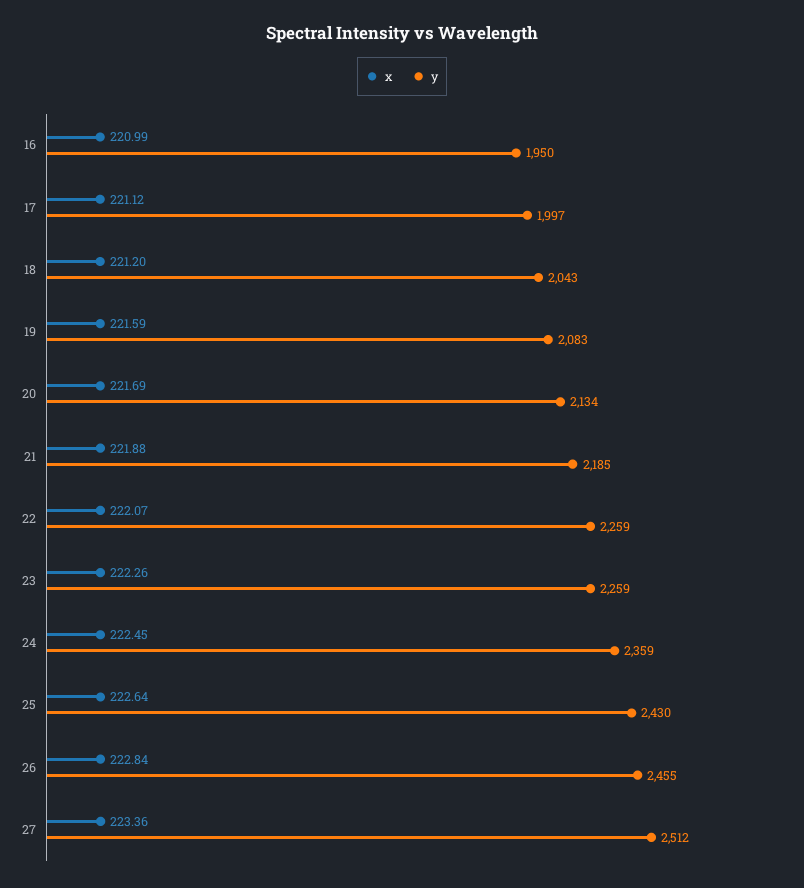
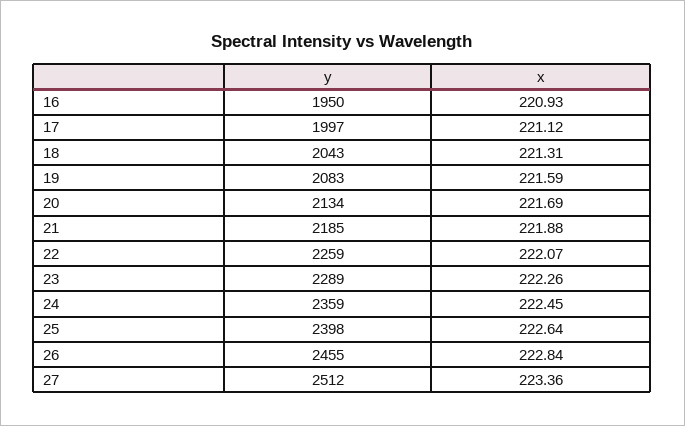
x, 16: 220.99 -> 220.93
x, 18: 221.2 -> 221.31
y, 23: 2259 -> 2289
y, 25: 2430 -> 2398

